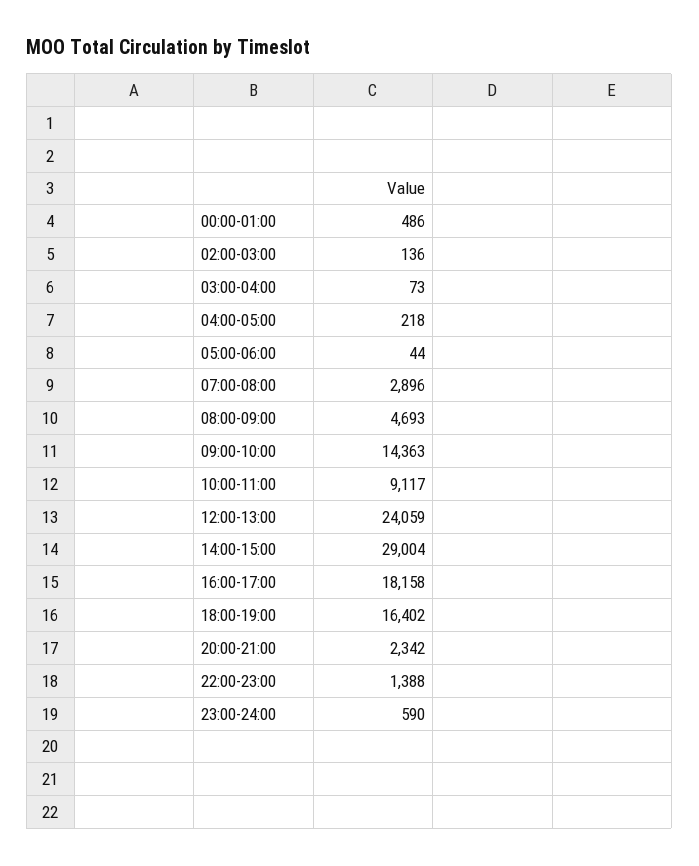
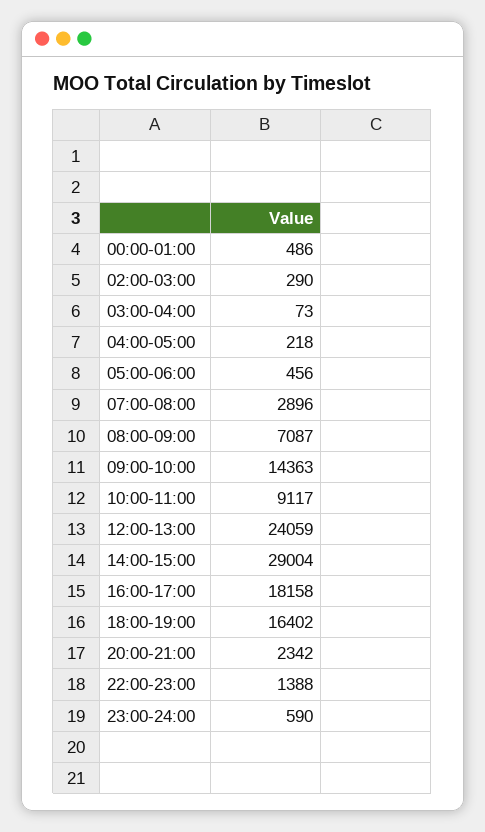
02:00-03:00: 136 -> 290
05:00-06:00: 44 -> 456
08:00-09:00: 4693 -> 7087

